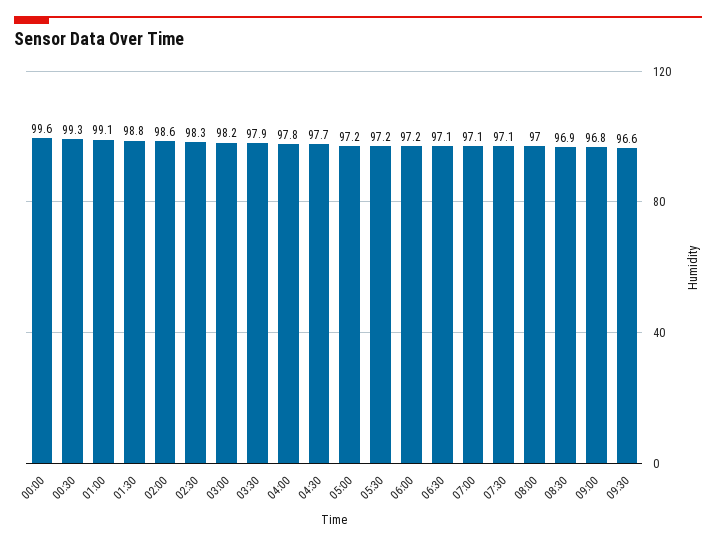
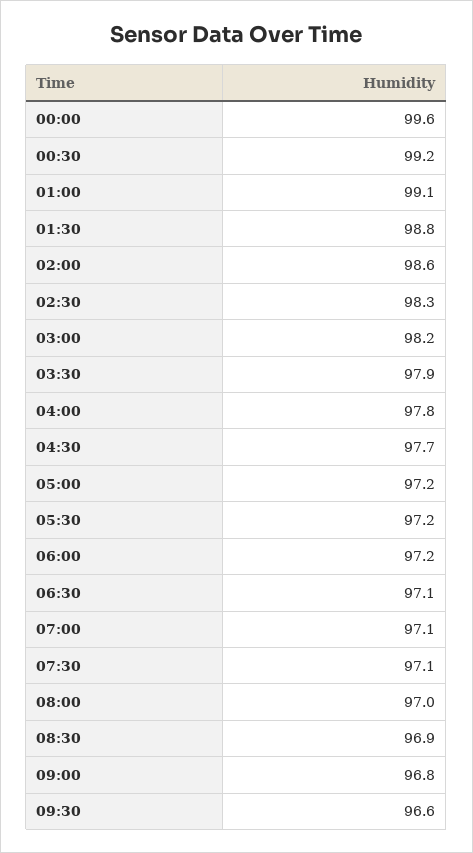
00:30: 99.3 -> 99.2

